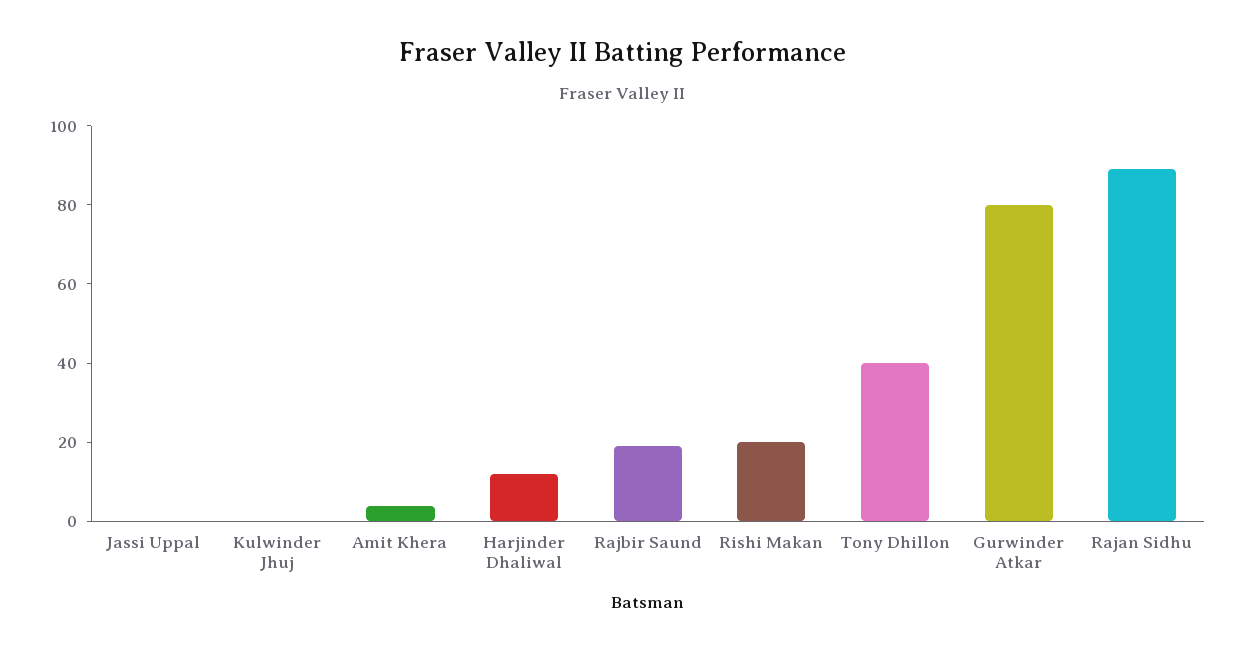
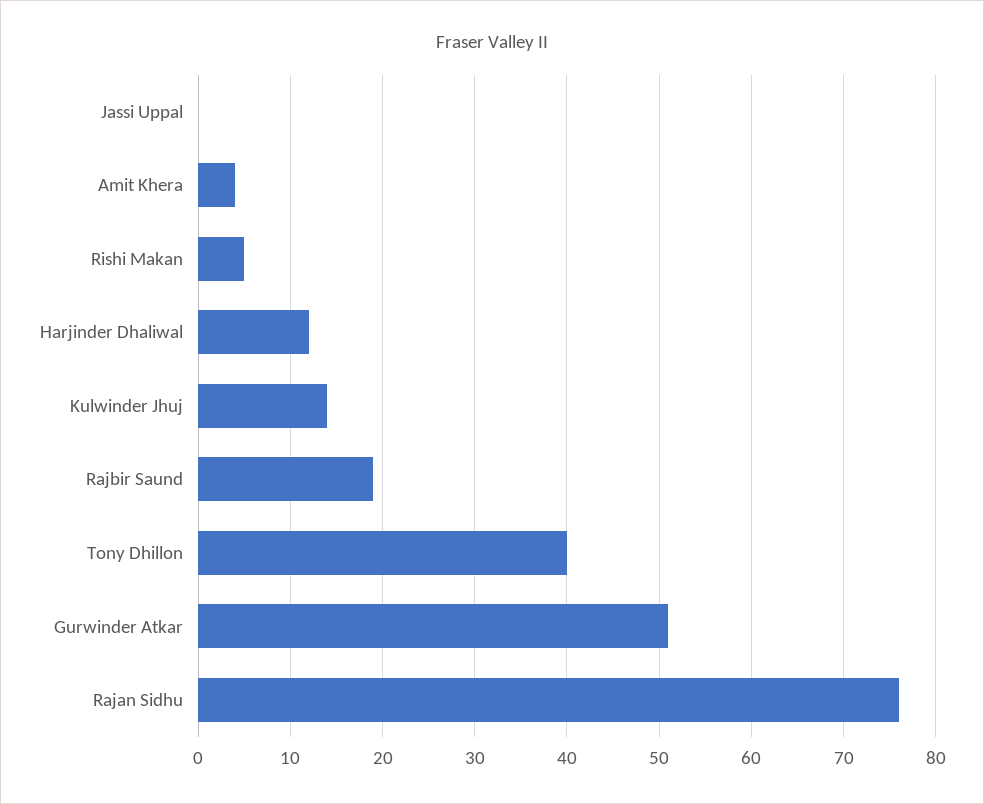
Kulwinder Jhuj: 0 -> 14
Rishi Makan: 20 -> 5
Gurwinder Atkar: 80 -> 51
Rajan Sidhu: 90 -> 76

